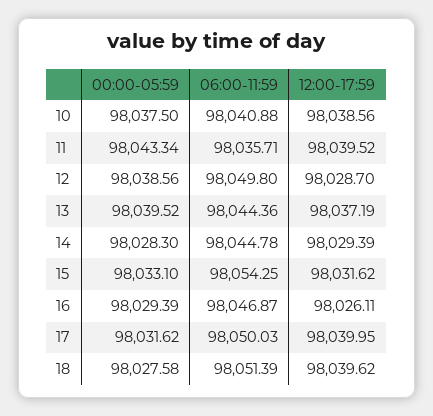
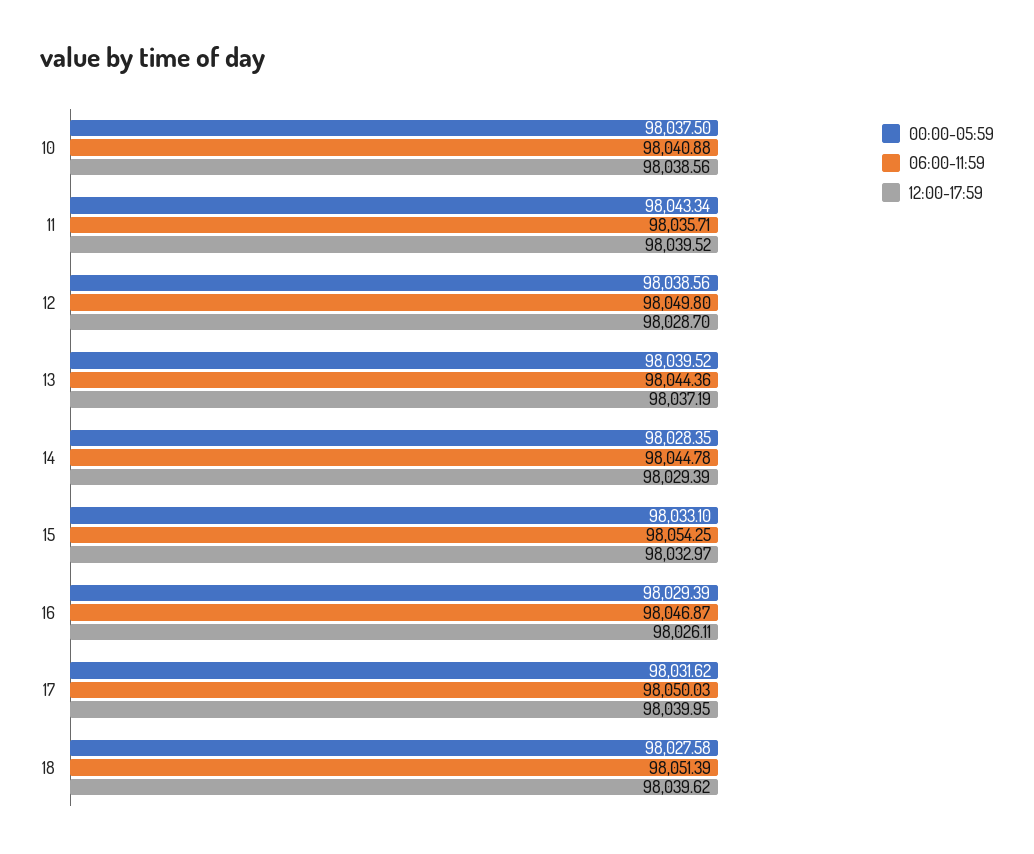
00:00-05:59, 14: 98028.3 -> 98028.35
12:00-17:59, 15: 98031.62 -> 98032.97

